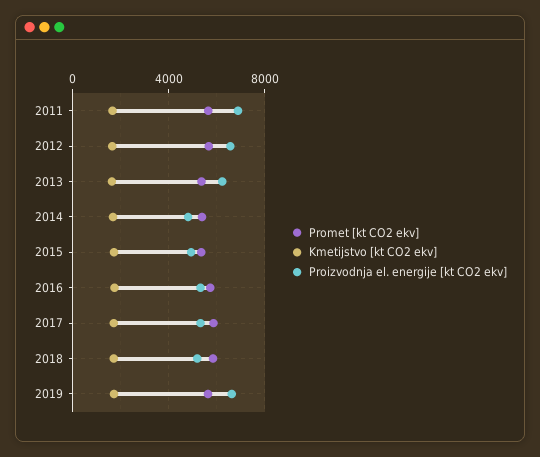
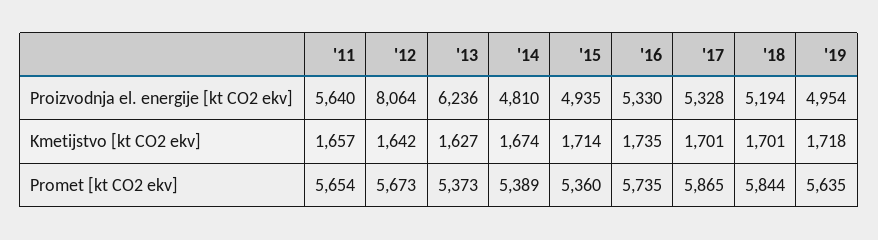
Proizvodnja el. energije [kt CO2 ekv], 2011: 7000 -> 5640
Proizvodnja el. energije [kt CO2 ekv], 2012: 6500 -> 8064
Proizvodnja el. energije [kt CO2 ekv], 2019: 6500 -> 4954

